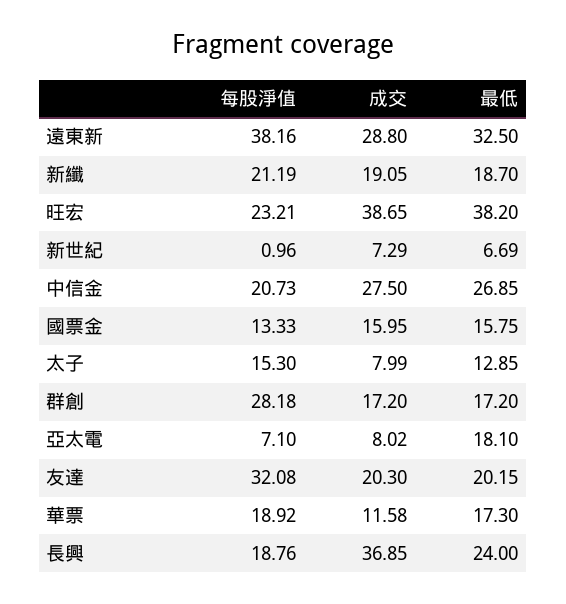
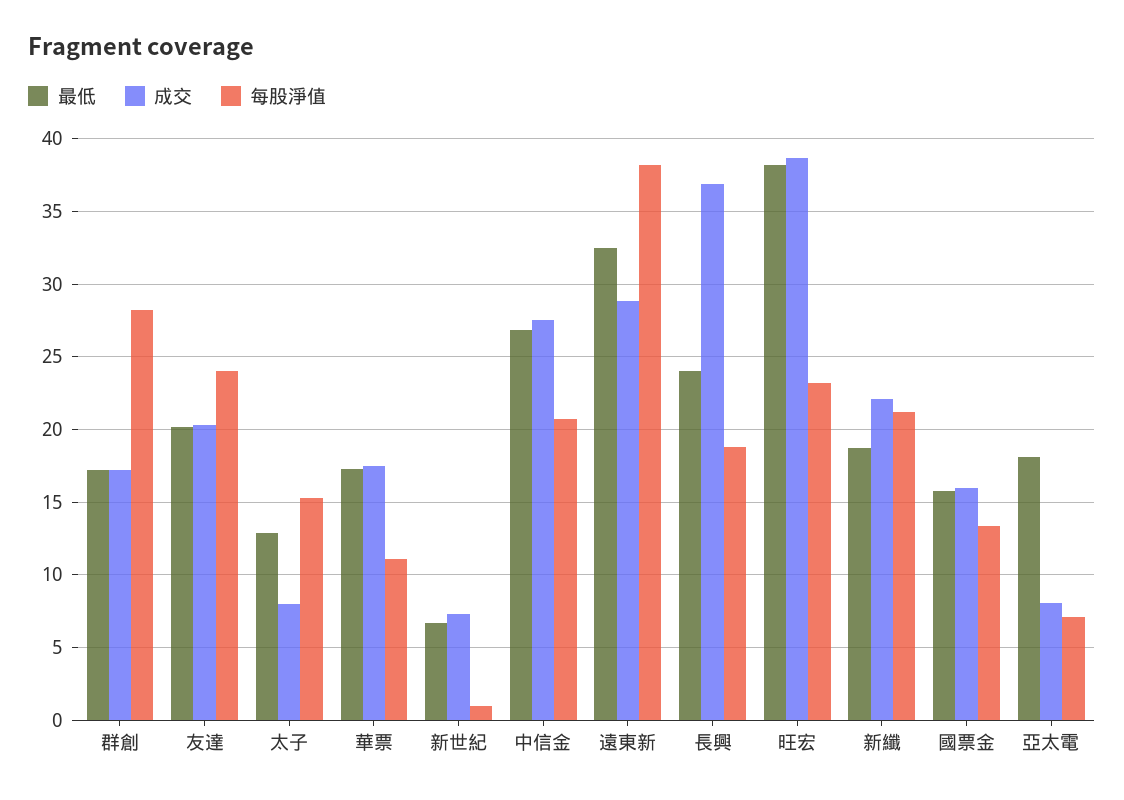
成交, 新纖: 19.05 -> 22
每股淨值, 友達: 32.08 -> 24
每股淨值, 華票: 18.92 -> 11
成交, 華票: 11.58 -> 17.5

